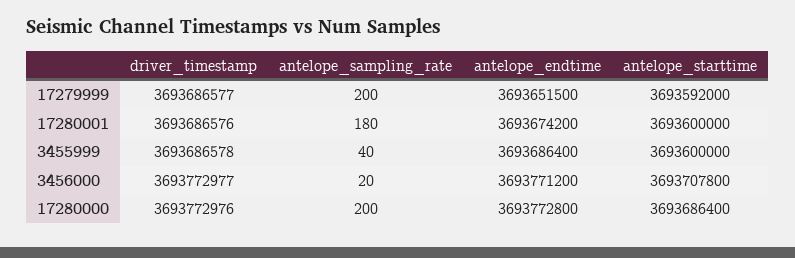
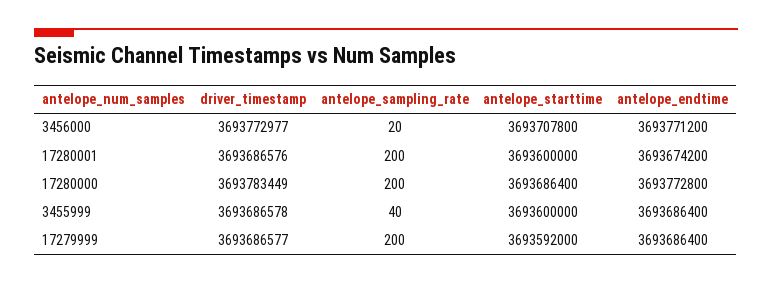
antelope_endtime, 17279999: 3693651500 -> 3693686400
antelope_sampling_rate, 17280001: 180 -> 200
driver_timestamp, 17280000: 3693772976 -> 3693783449

